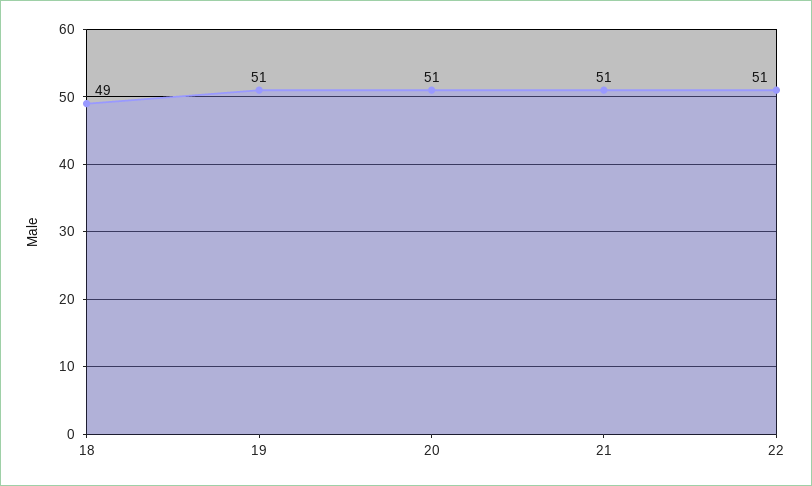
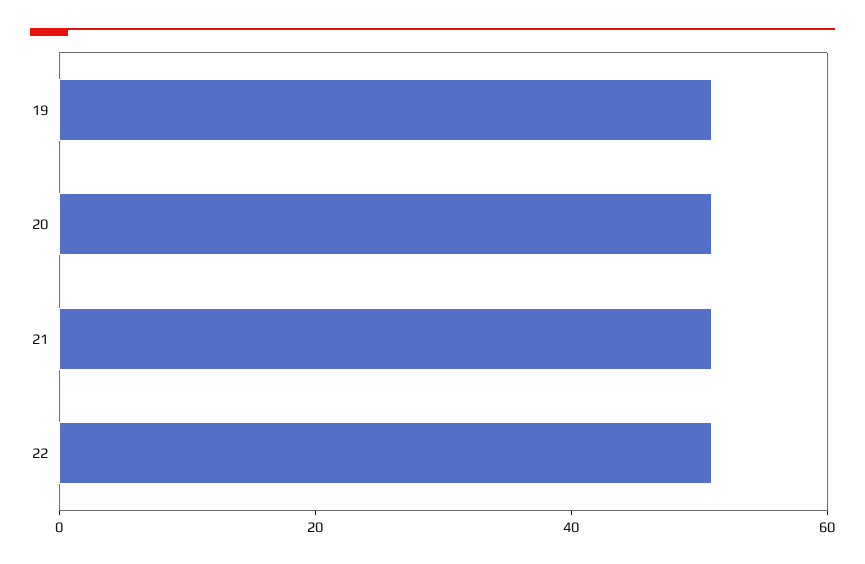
18: 49 -> none

